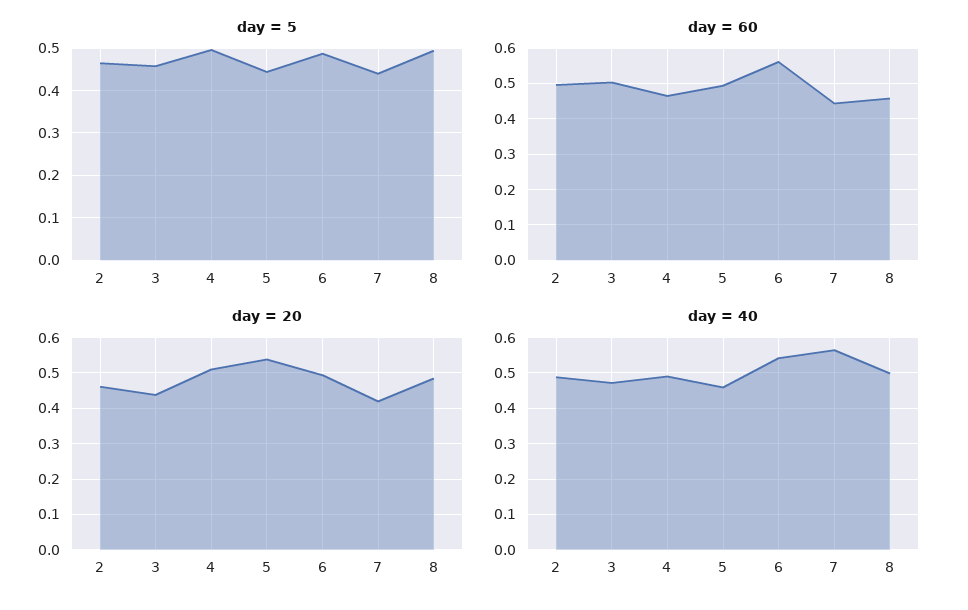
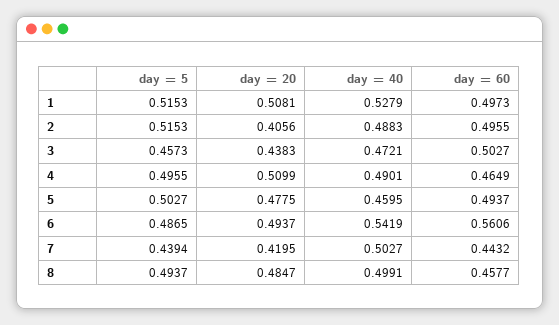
day = 5, 2: 0.46 -> 0.5153
day = 5, 5: 0.44 -> 0.5027
day = 20, 2: 0.46 -> 0.4056
day = 20, 5: 0.54 -> 0.4775
day = 40, 7: 0.56 -> 0.5027
day = 5, 1: none -> 0.5153
day = 20, 1: none -> 0.5081
day = 40, 1: none -> 0.5279
day = 60, 1: none -> 0.4973

